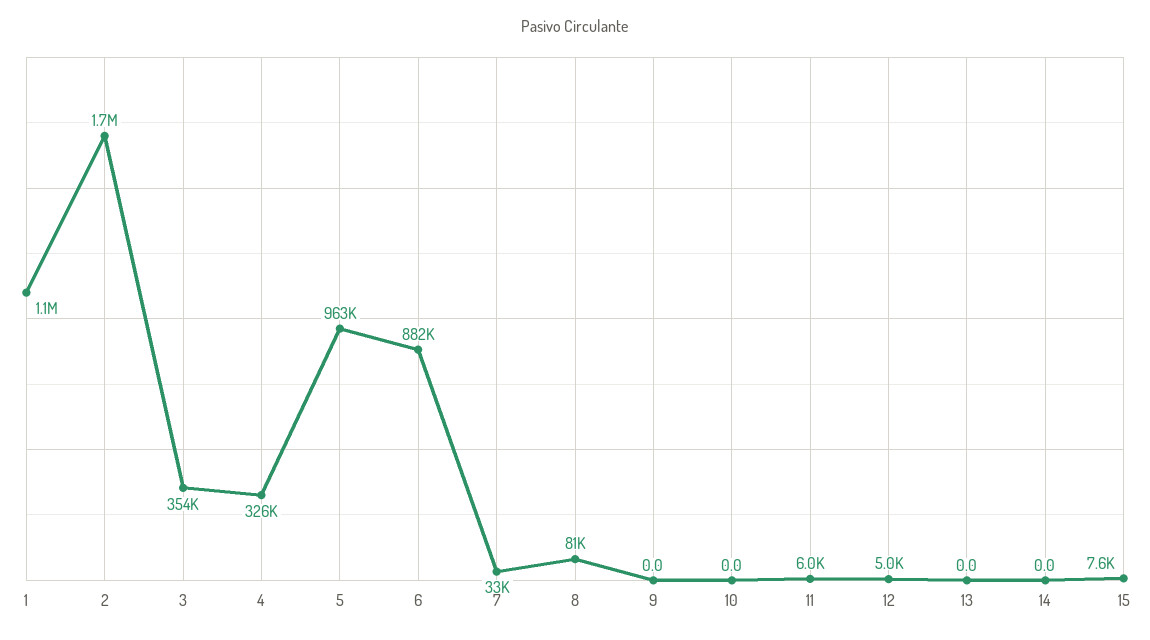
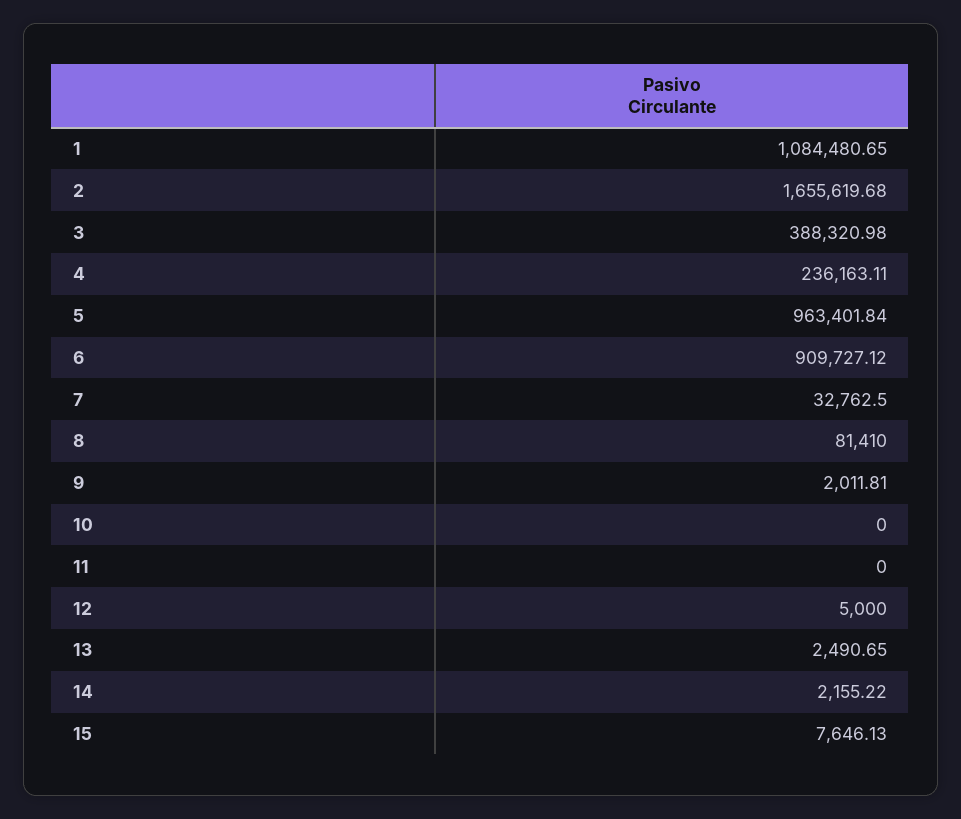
3: 354000 -> 388320.98
4: 326000 -> 236163.11
6: 882000 -> 909727.12
9: 0 -> 2011.81
11: 6000 -> 0
13: 0 -> 2490.65
14: 0 -> 2155.22

